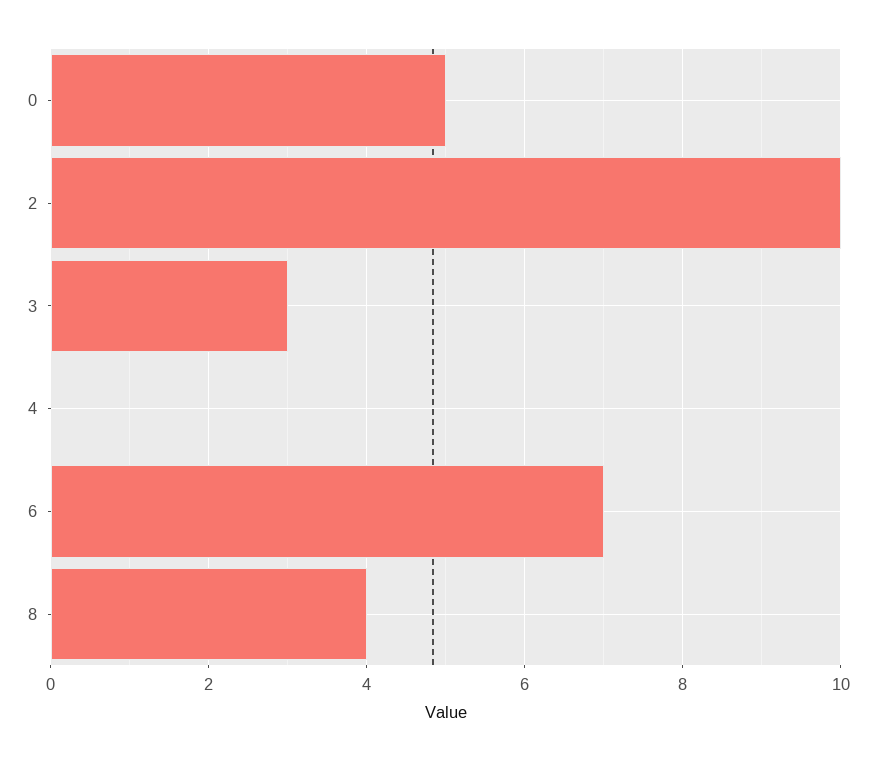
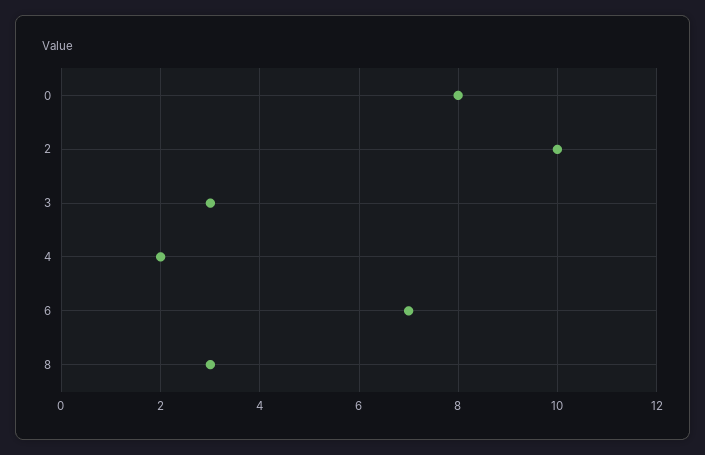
0: 5 -> 8
4: 0 -> 2
8: 4 -> 3

